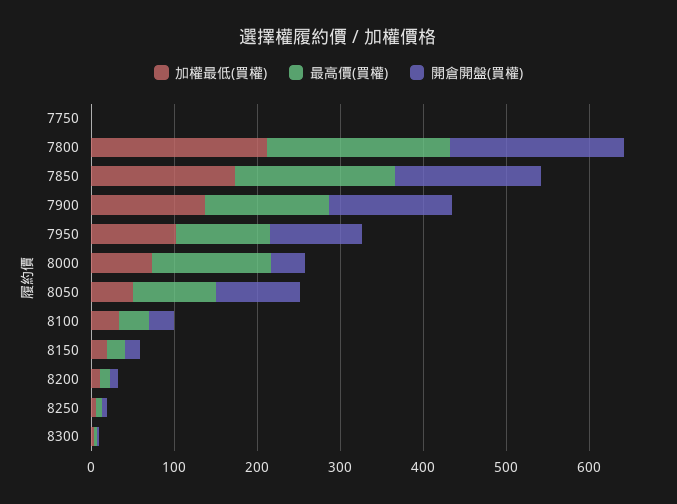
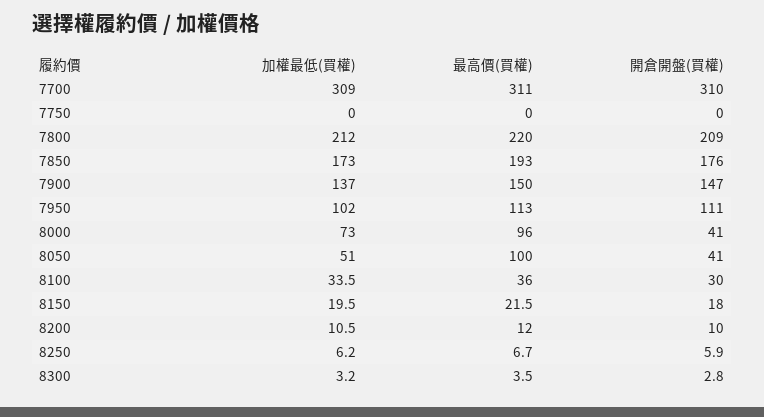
最高價(買權), 8000: 140 -> 96
開倉開盤(買權), 8050: 100 -> 41
加權最低(買權), 7700: none -> 309
最高價(買權), 7700: none -> 311
開倉開盤(買權), 7700: none -> 310

